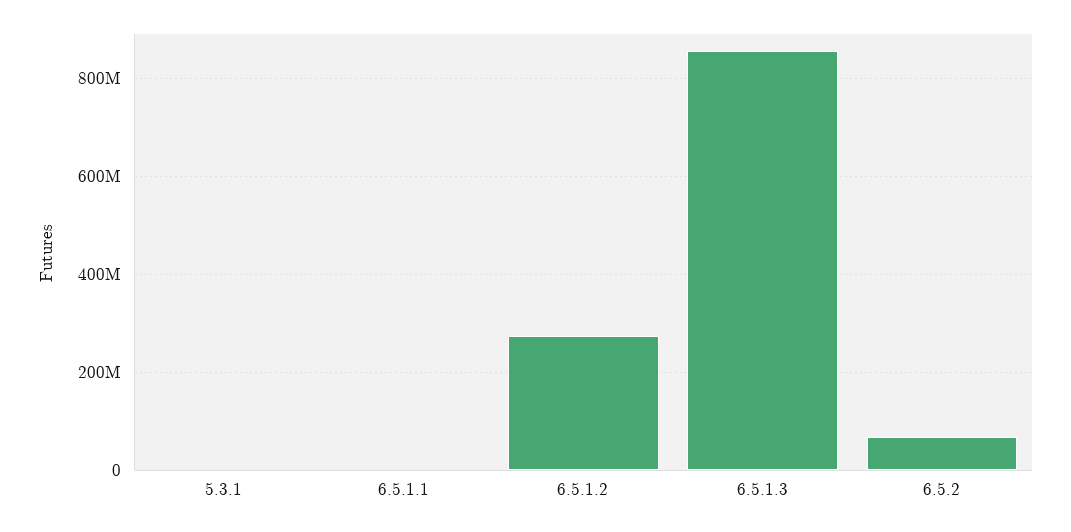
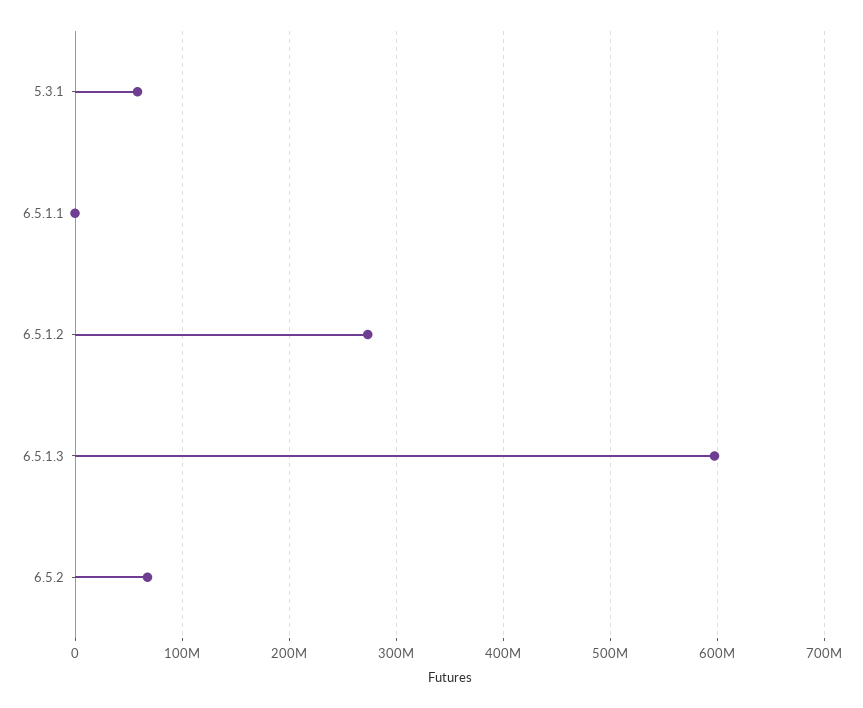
5.3.1: 0 -> 60000000
6.5.1.3: 860000000 -> 600000000

